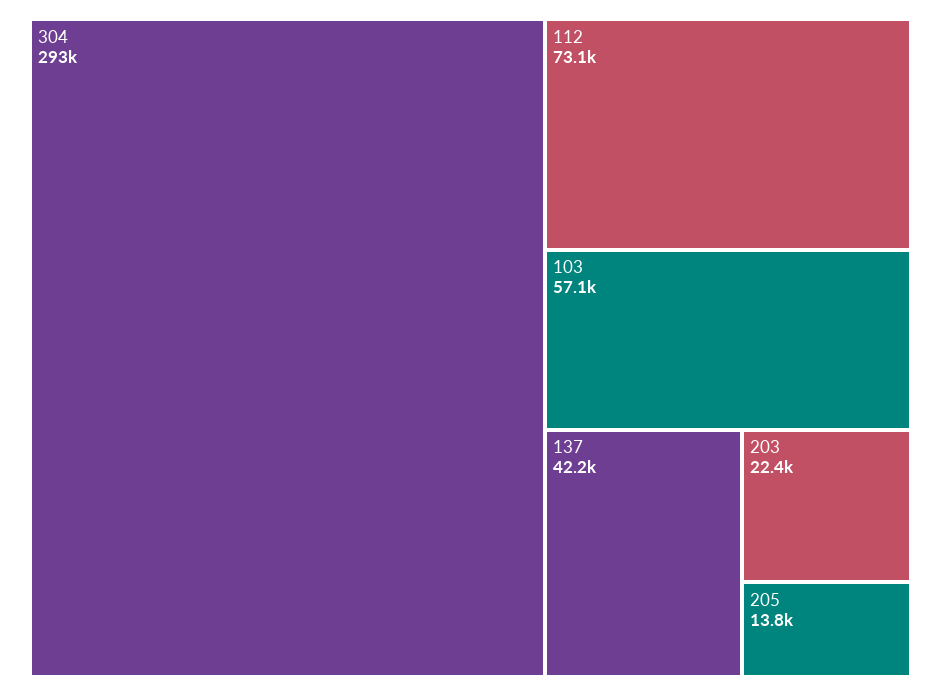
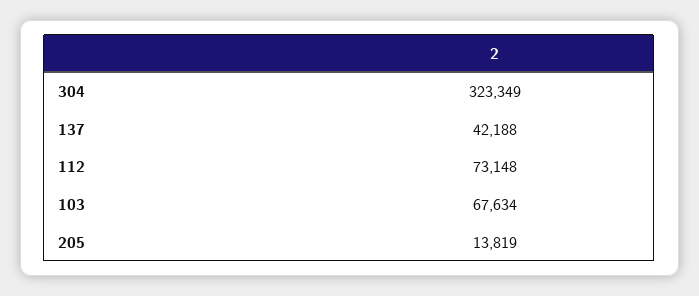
304: 293000 -> 323349
103: 57100 -> 67634
203: 22400 -> none

